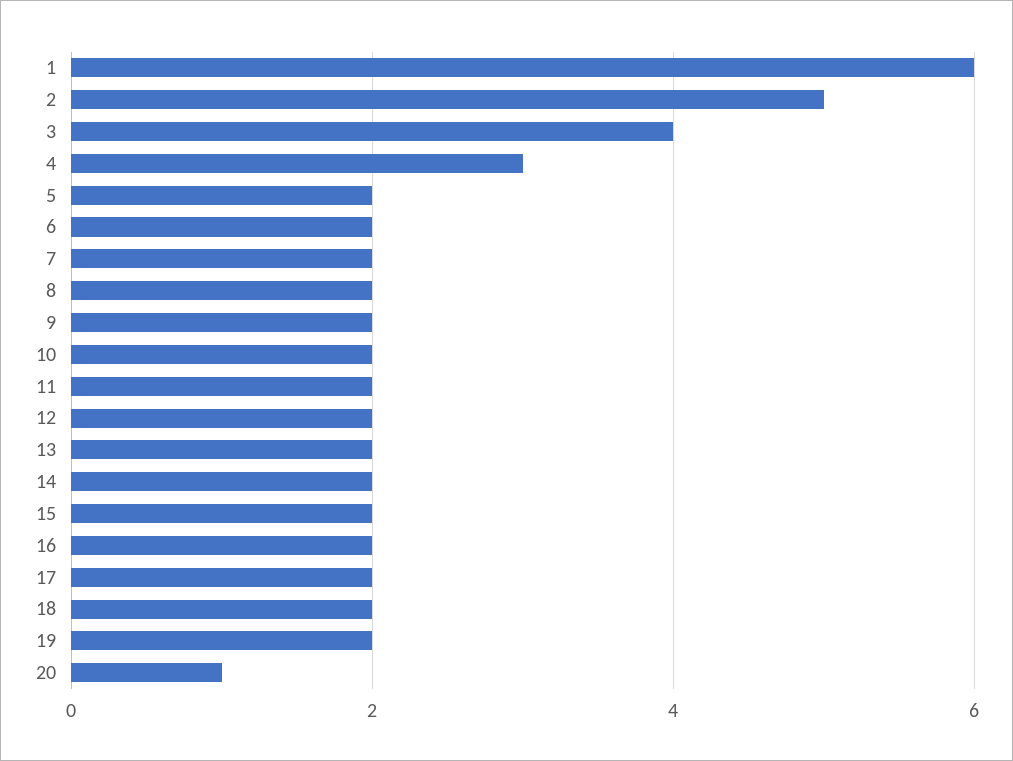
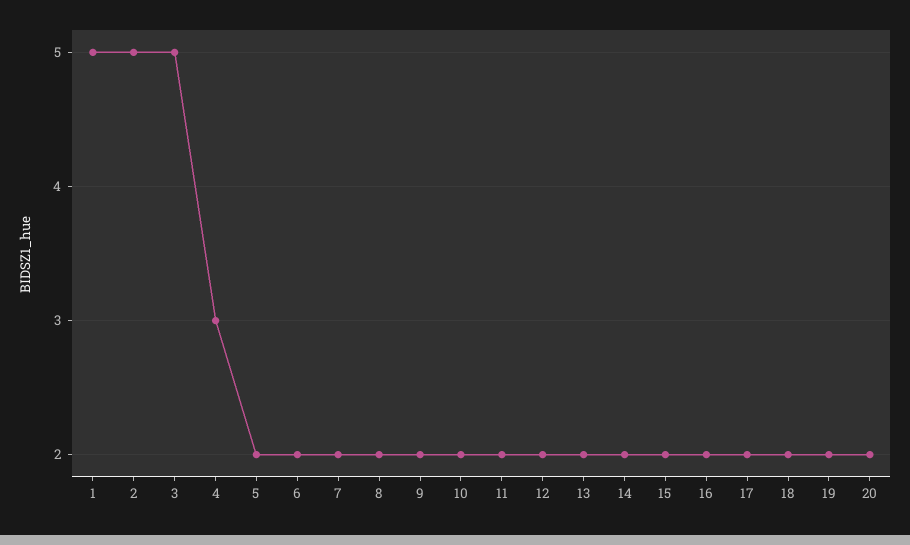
1: 6 -> 5
3: 4 -> 5
20: 1 -> 2

